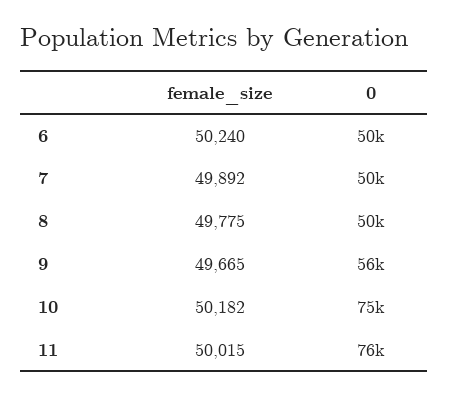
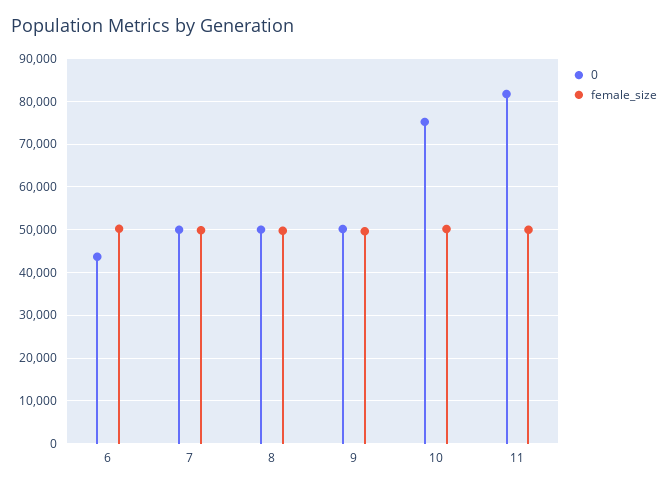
0, 6: 50000 -> 44000
0, 9: 56000 -> 50000
0, 11: 76000 -> 82000

